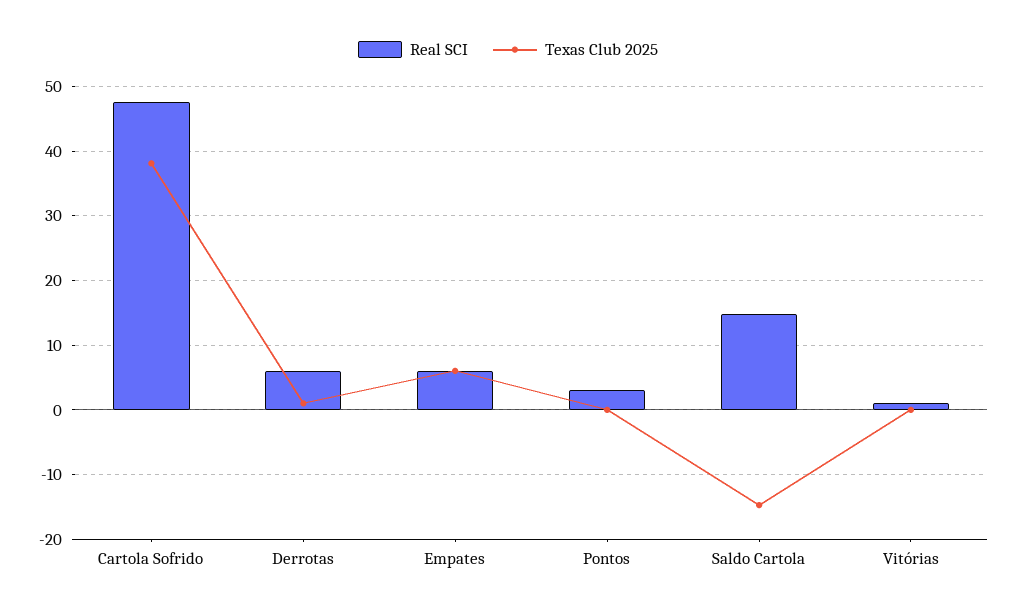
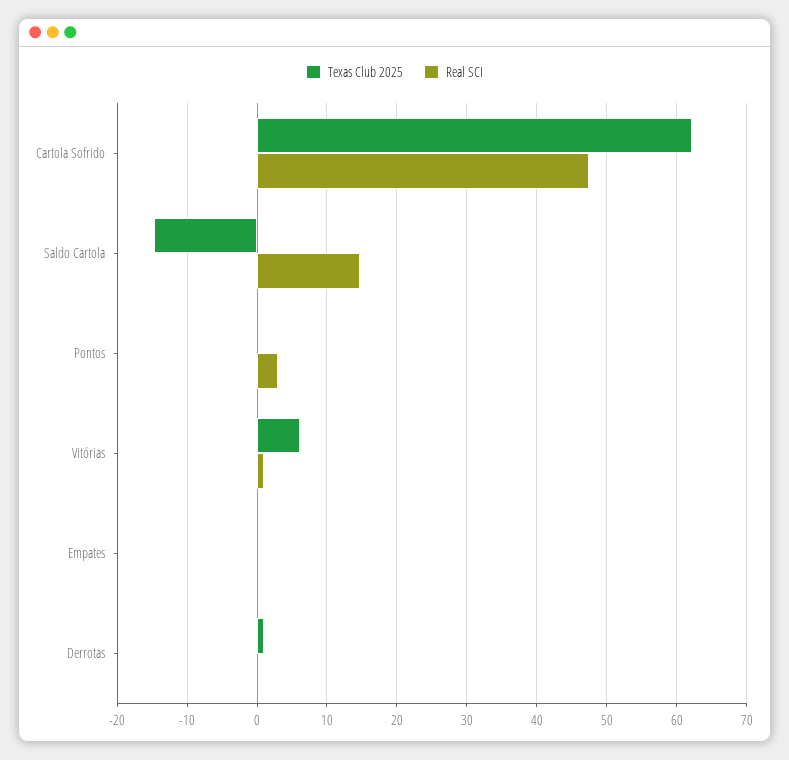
Texas Club 2025, Cartola Sofrido: 38 -> 62
Real SCI, Derrotas: 6 -> 0
Real SCI, Empates: 6 -> 0
Texas Club 2025, Empates: 6 -> 0
Texas Club 2025, Vitórias: 0 -> 6

